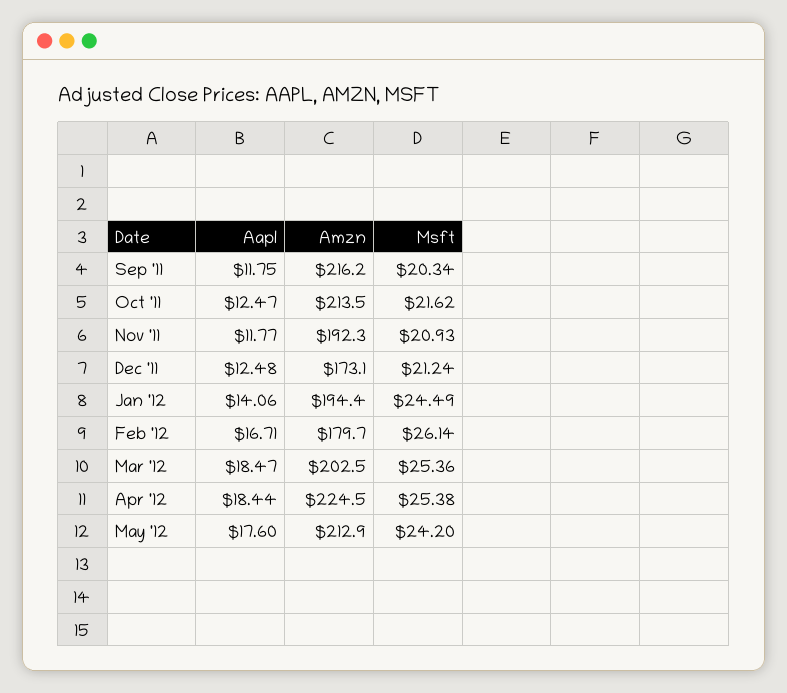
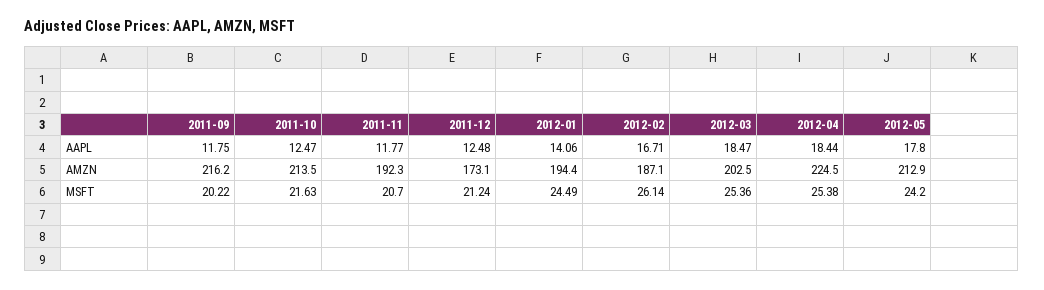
Msft, Sep '11: 20.34 -> 20.22
Msft, Oct '11: 21.62 -> 21.63
Msft, Nov '11: 20.93 -> 20.7
Amzn, Feb '12: 179.7 -> 187.1
Aapl, May '12: 17.6 -> 17.8

